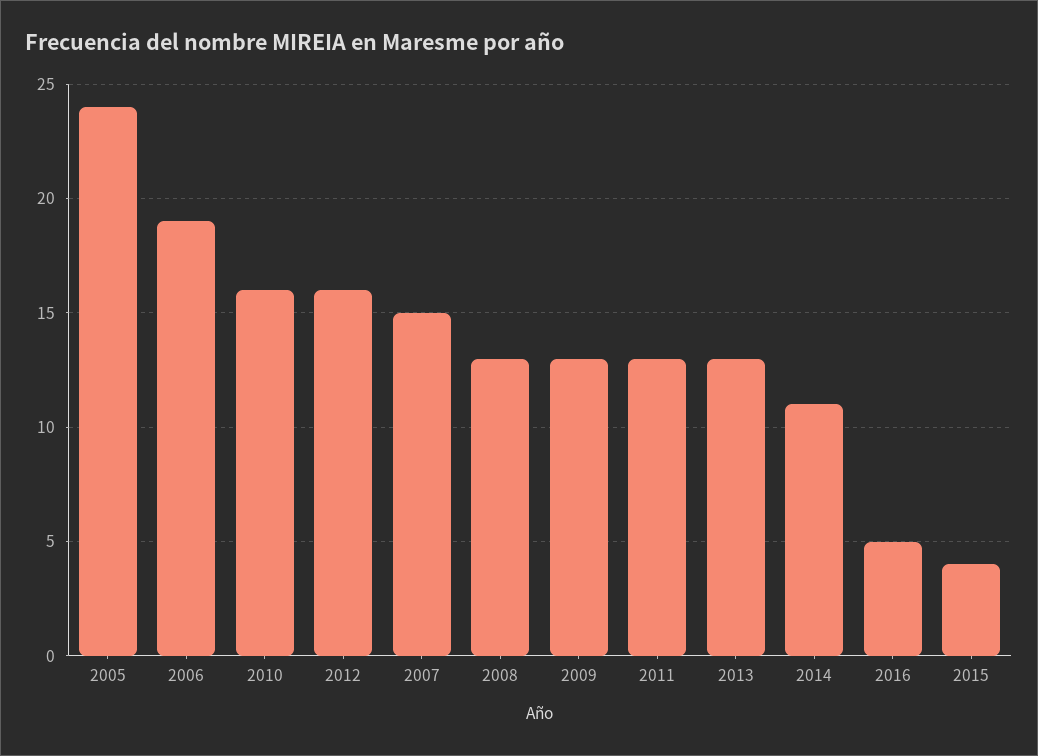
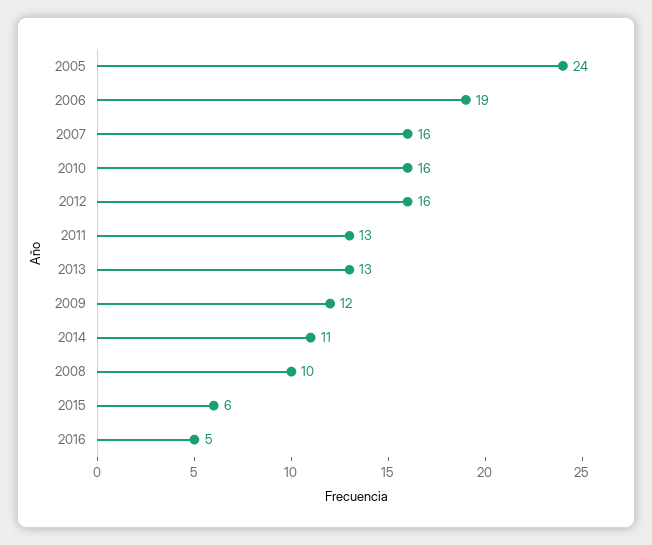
2007: 15 -> 16
2008: 13 -> 10
2009: 13 -> 12
2015: 4 -> 6

